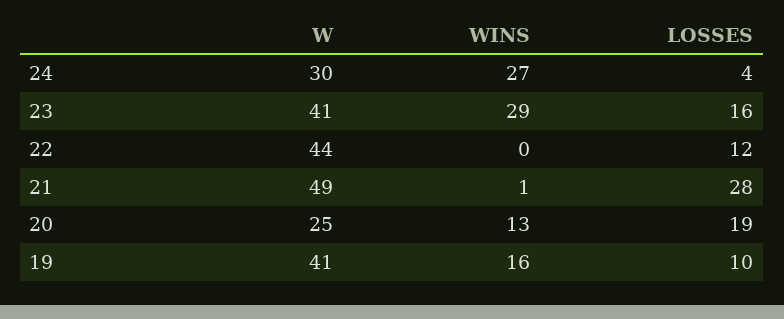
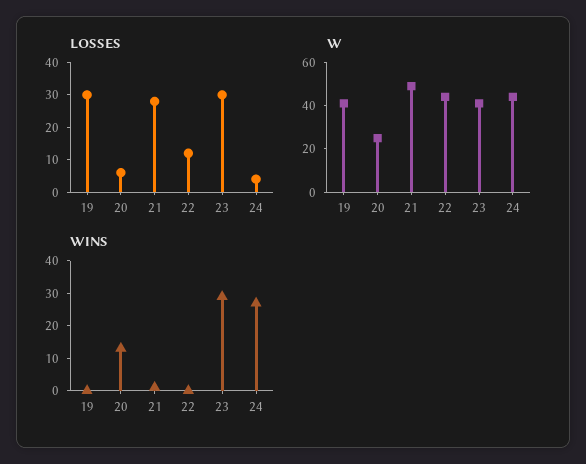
W, 24: 30 -> 45
LOSSES, 23: 16 -> 30
LOSSES, 20: 19 -> 5
WINS, 19: 16 -> 0
LOSSES, 19: 10 -> 30

